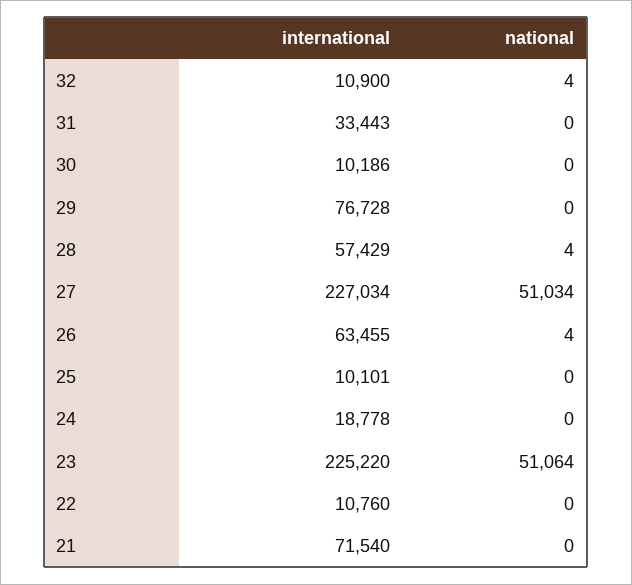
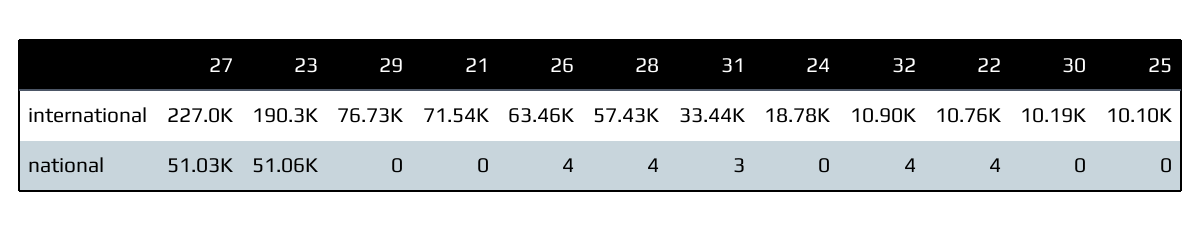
national, 31: 0 -> 3
international, 23: 225220 -> 190300
national, 22: 0 -> 4

